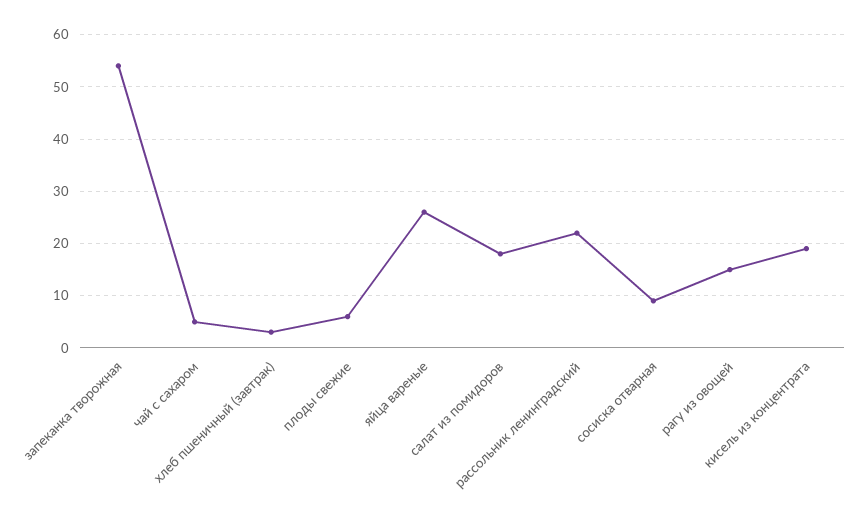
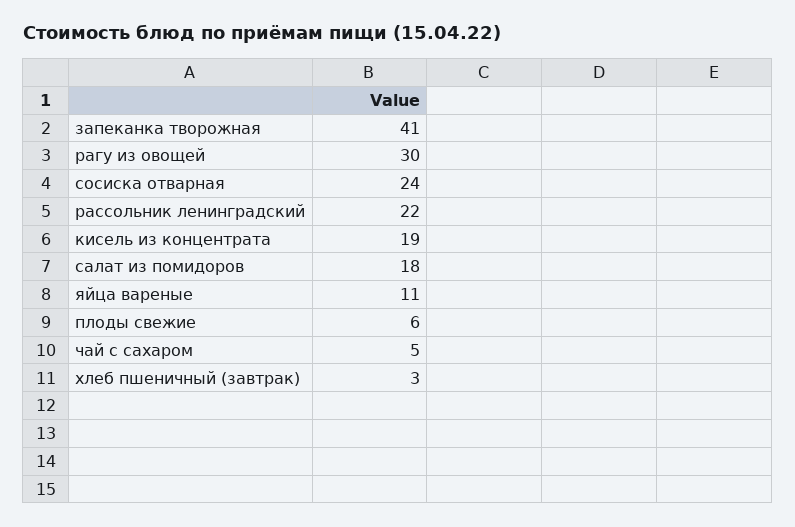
запеканка творожная: 55 -> 41
яйца вареные: 25 -> 11
сосиска отварная: 10 -> 24
рагу из овощей: 15 -> 30

